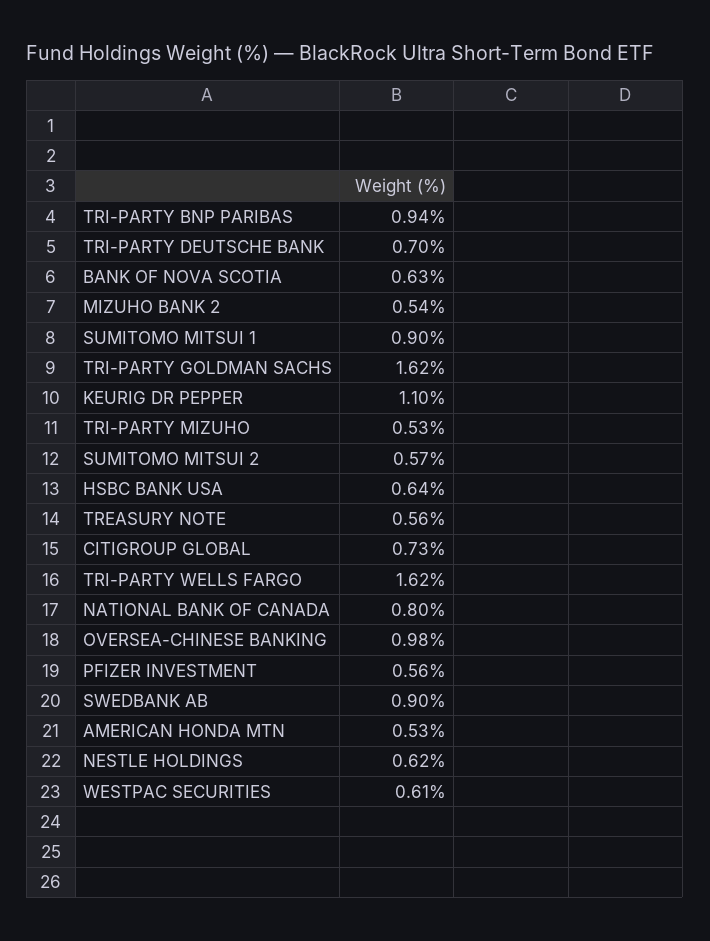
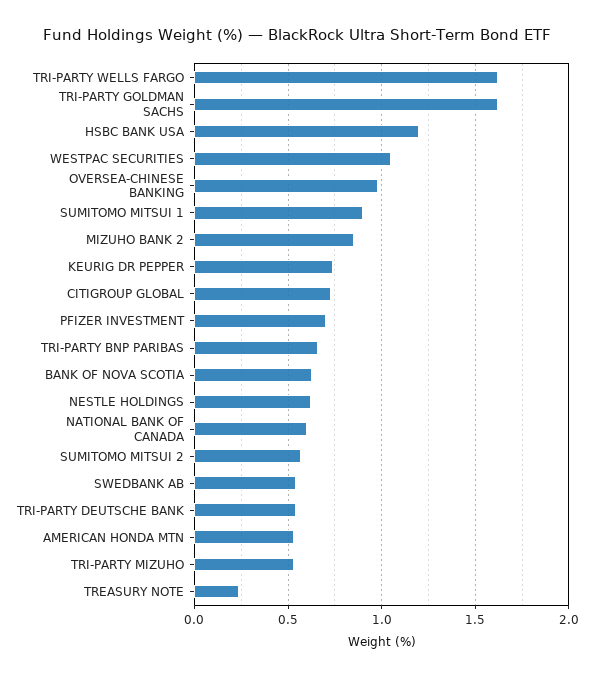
TRI-PARTY BNP PARIBAS: 0.94 -> 0.65
TRI-PARTY DEUTSCHE BANK: 0.7 -> 0.55
MIZUHO BANK 2: 0.54 -> 0.85
KEURIG DR PEPPER: 1.1 -> 0.75
HSBC BANK USA: 0.64 -> 1.2
TREASURY NOTE: 0.56 -> 0.25
NATIONAL BANK OF CANADA: 0.8 -> 0.6
PFIZER INVESTMENT: 0.56 -> 0.7
SWEDBANK AB: 0.9 -> 0.55
WESTPAC SECURITIES: 0.61 -> 1.05

